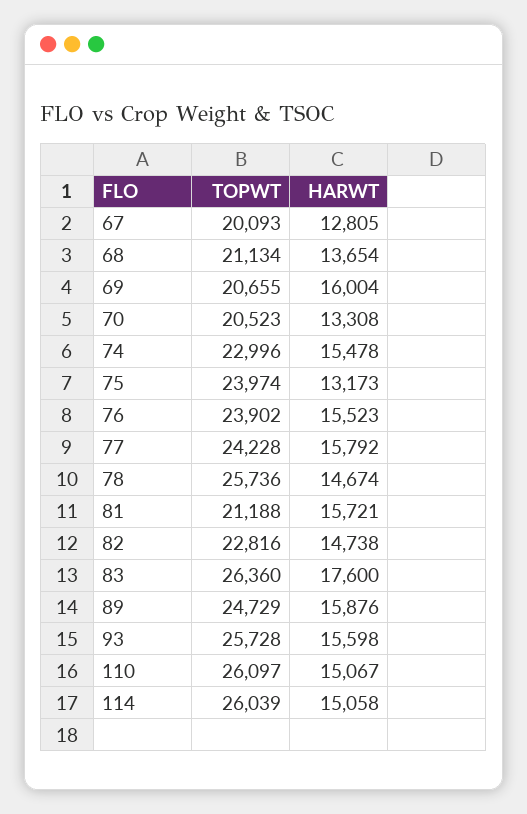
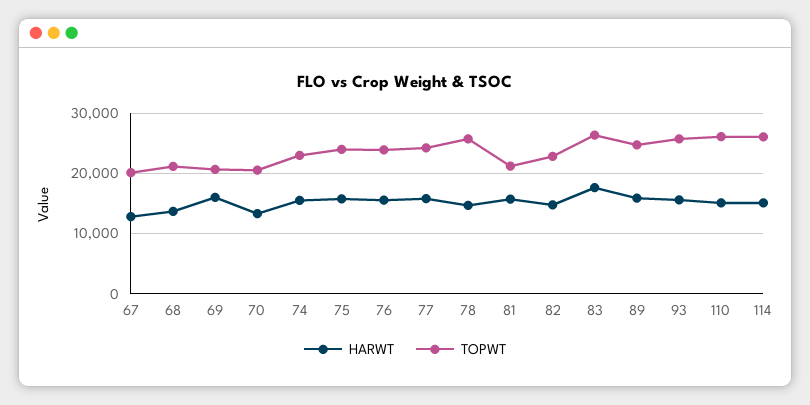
HARWT, 75: 13173 -> 16000

